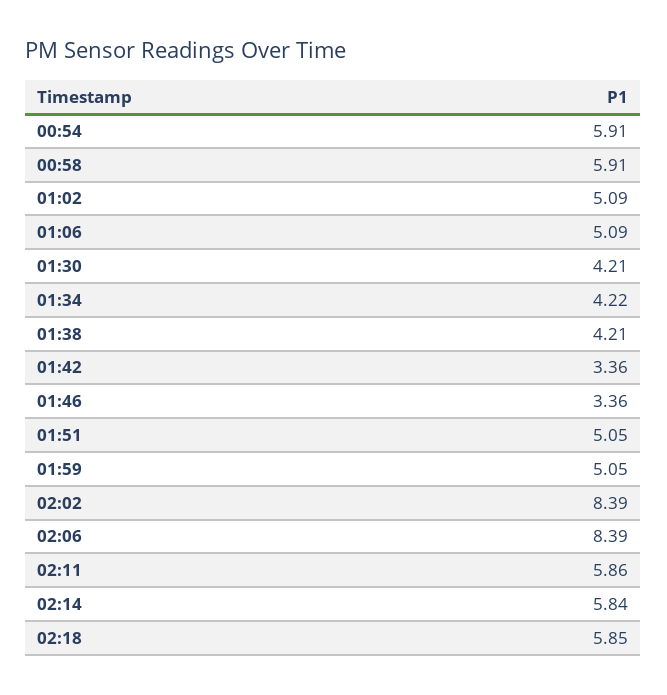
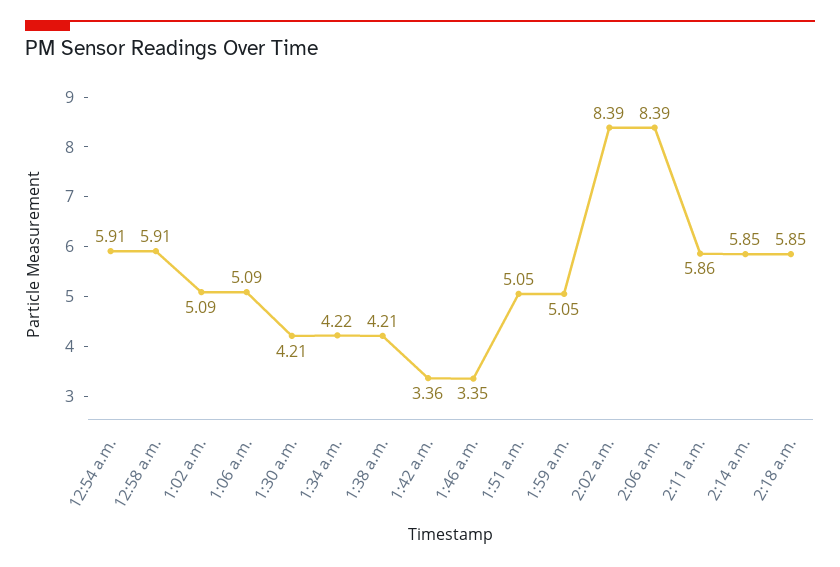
01:46: 3.36 -> 3.35
02:14: 5.84 -> 5.85

